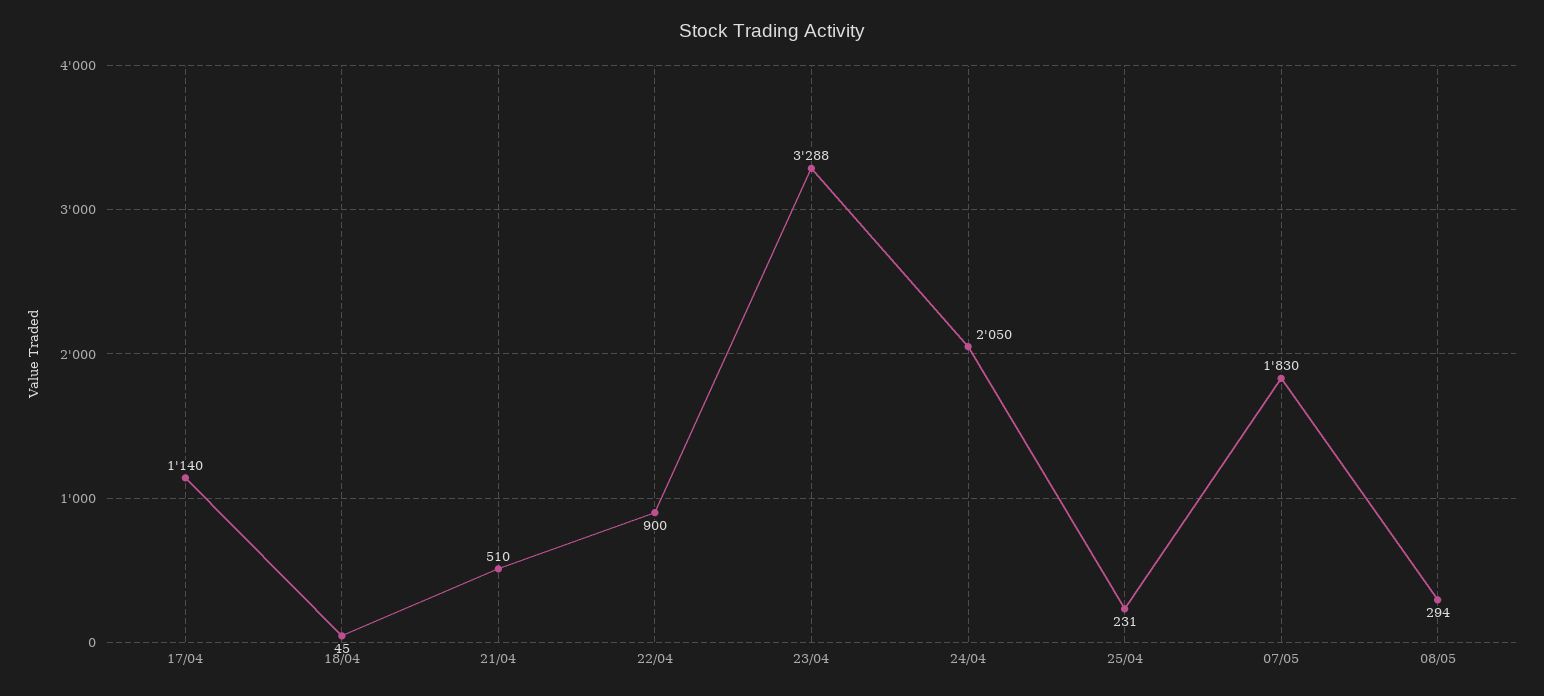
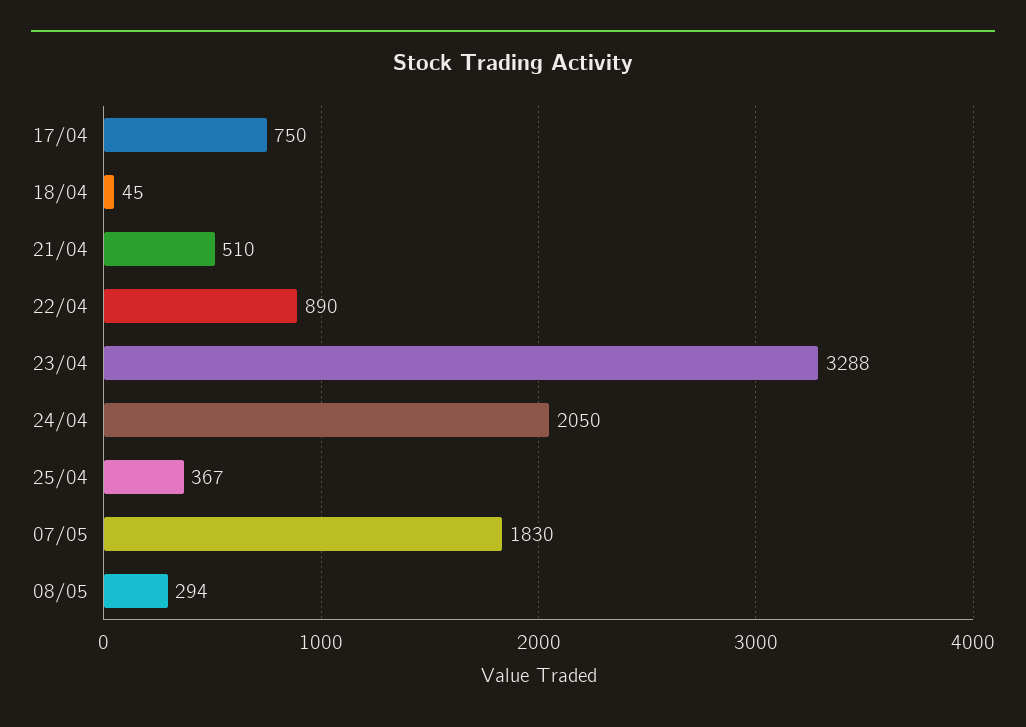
17/04: 1140 -> 750
22/04: 900 -> 890
25/04: 231 -> 367

